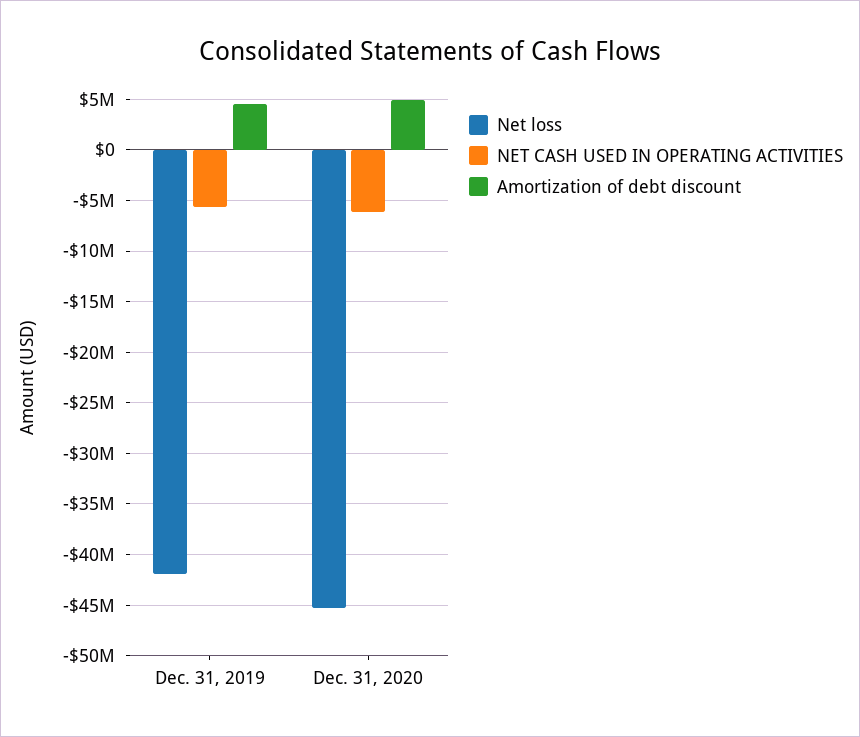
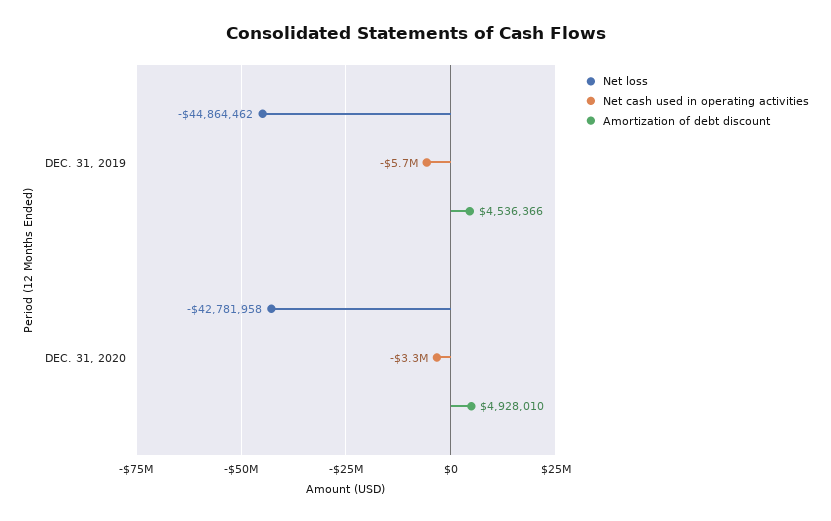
Net loss, Dec. 31, 2019: -42000000 -> -44864462
Net loss, Dec. 31, 2020: -45000000 -> -42781958
NET CASH USED IN OPERATING ACTIVITIES, Dec. 31, 2020: -6000000 -> -3300000

